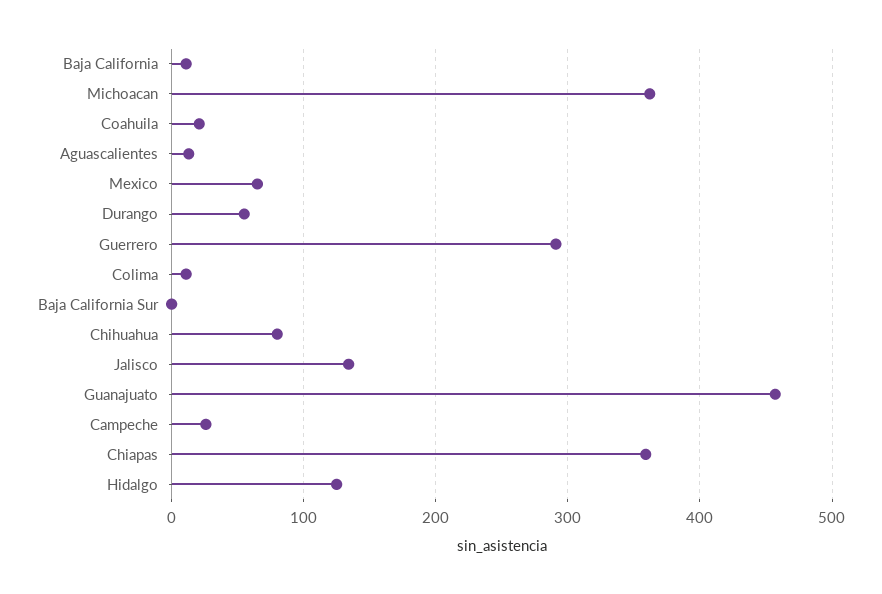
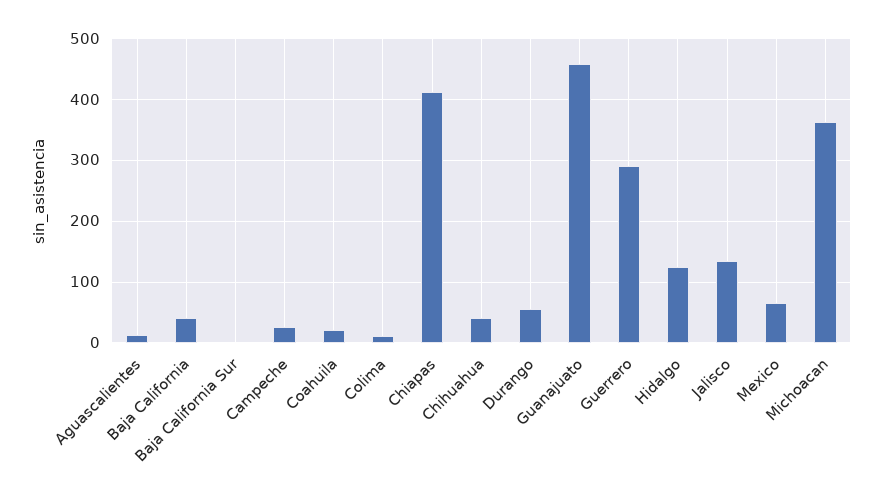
Baja California: 10 -> 40
Chihuahua: 80 -> 40
Chiapas: 360 -> 410

